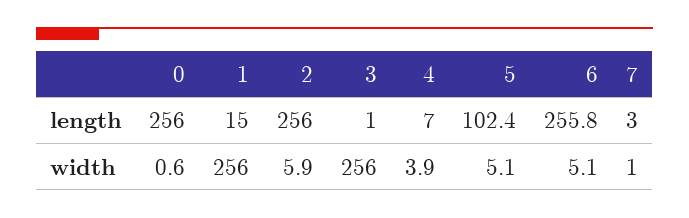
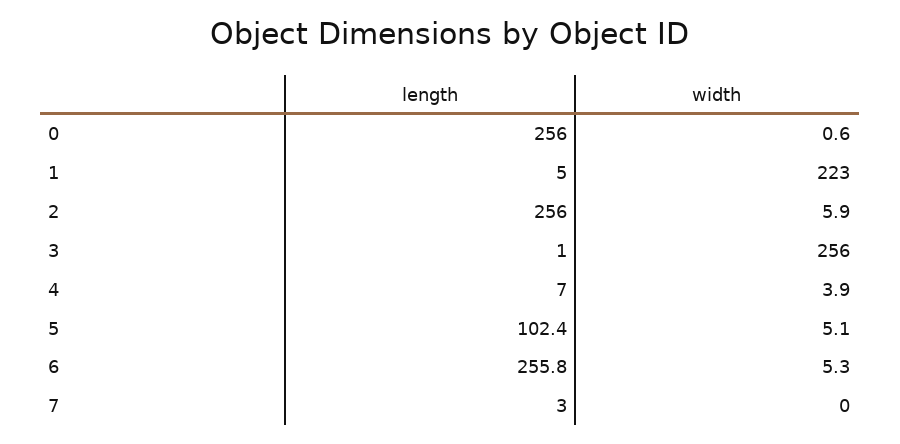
1, length: 15 -> 5
1, width: 256 -> 223
6, width: 5.1 -> 5.3
7, width: 1 -> 0

